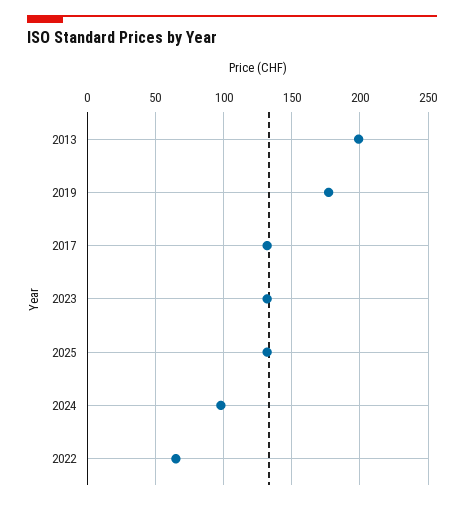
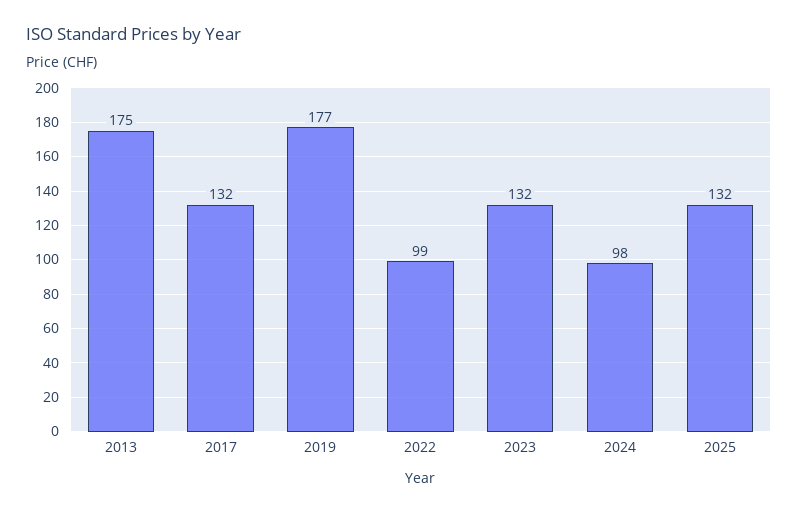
2013: 200 -> 175
2022: 65 -> 99

